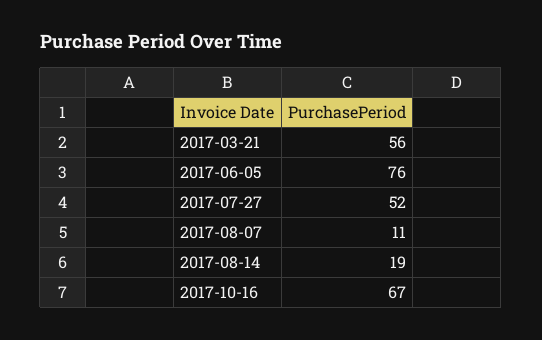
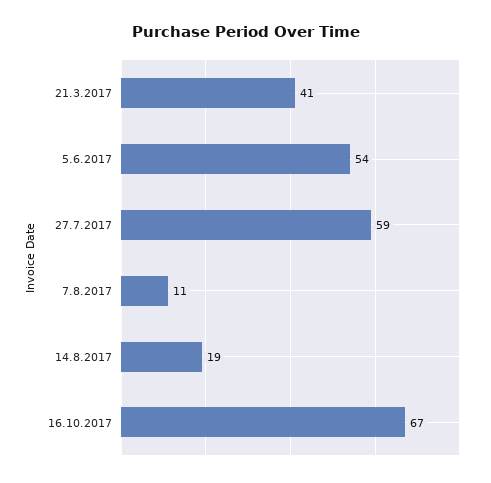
2017-03-21: 56 -> 41
2017-06-05: 76 -> 54
2017-07-27: 52 -> 59

